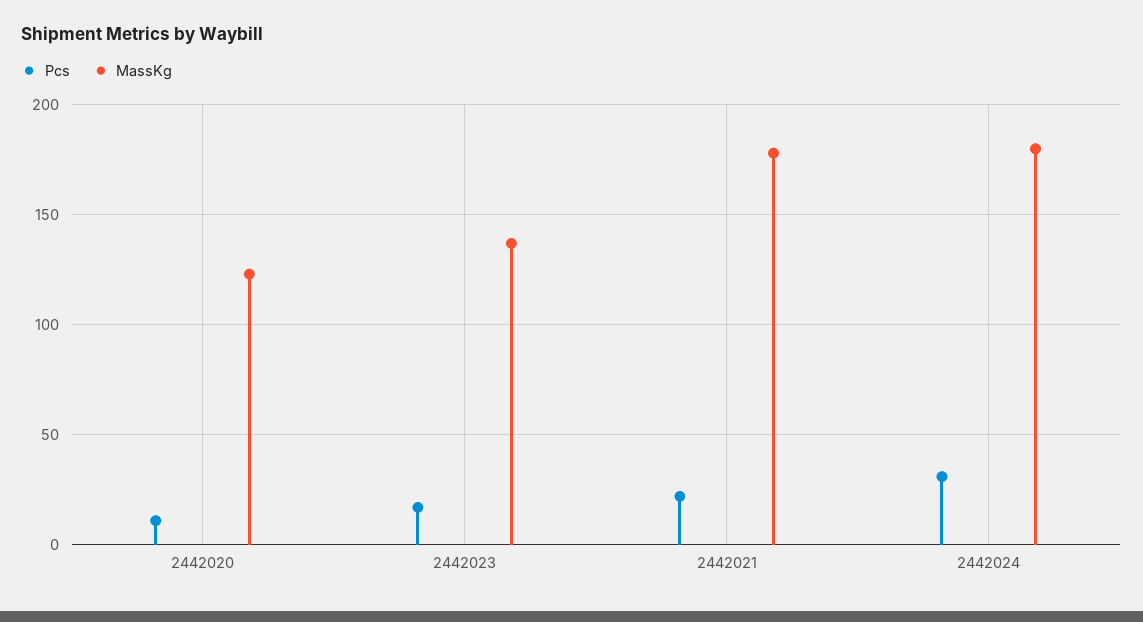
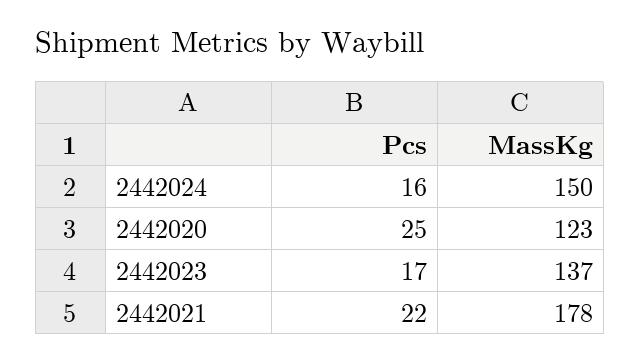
Pcs, 2442020: 10 -> 25
Pcs, 2442024: 30 -> 16
MassKg, 2442024: 180 -> 150

